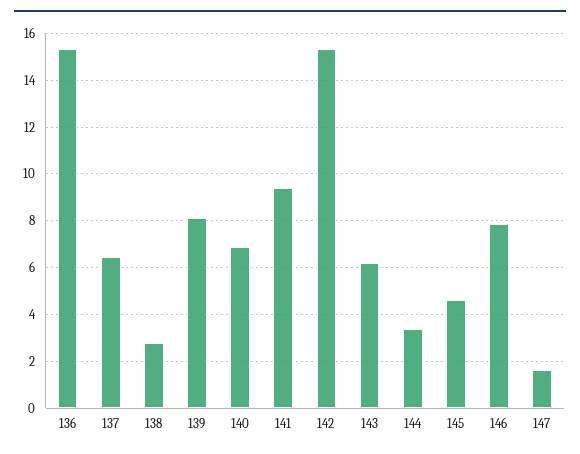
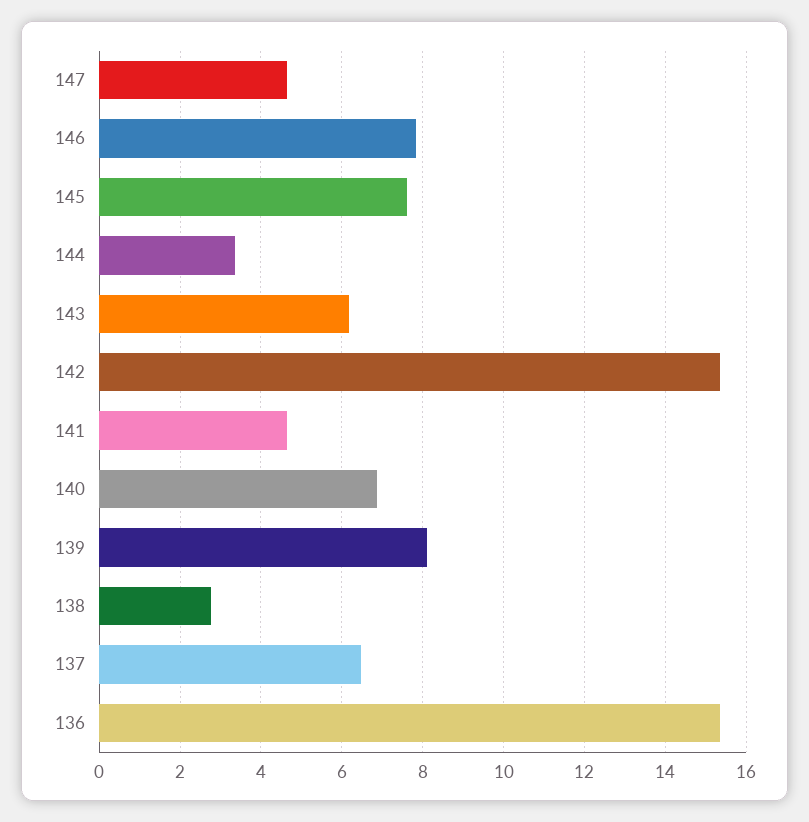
141: 9.5 -> 4.6
145: 4.5 -> 7.6
147: 1.5 -> 4.6

